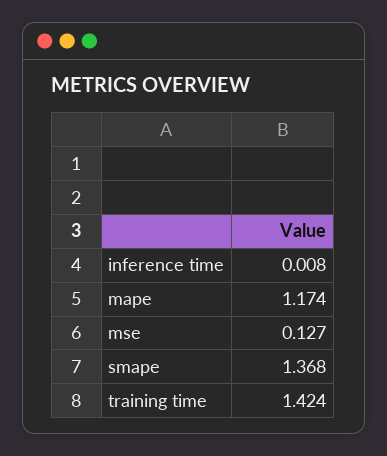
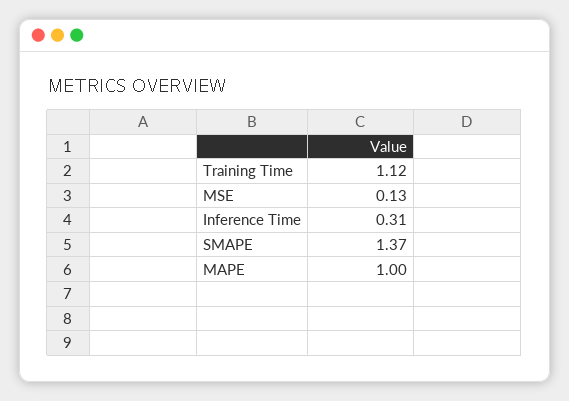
inference time: 0.008 -> 0.31
mape: 1.174 -> 1
training time: 1.424 -> 1.12

